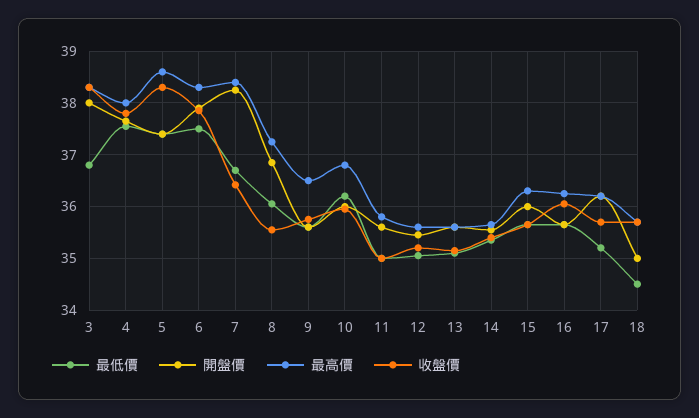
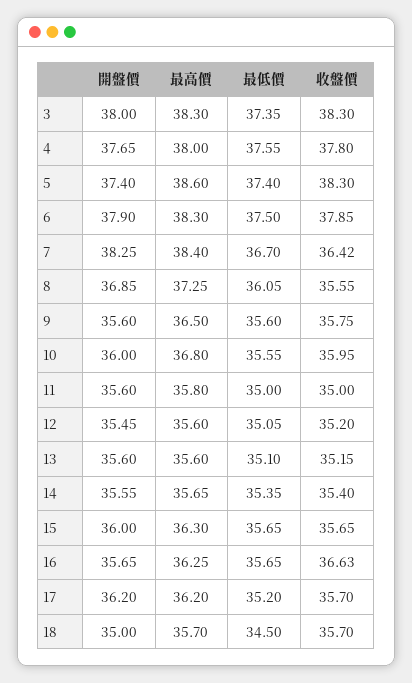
最低價, 3: 36.8 -> 37.35
最低價, 10: 36.2 -> 35.55
收盤價, 16: 36 -> 36.63

